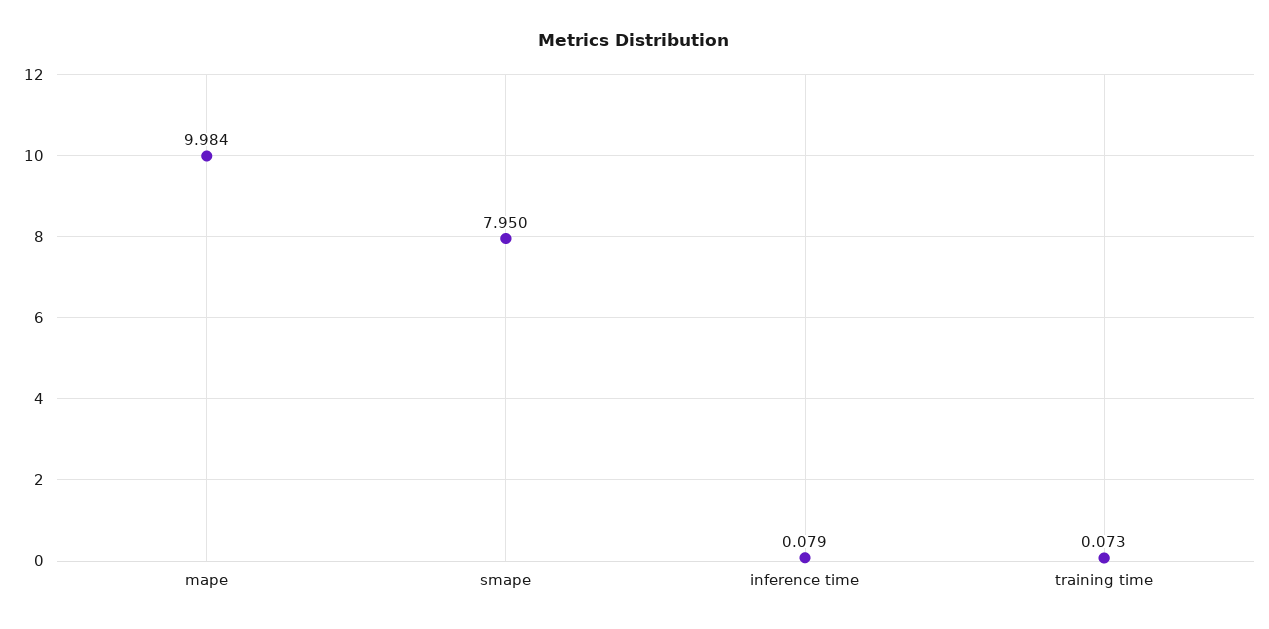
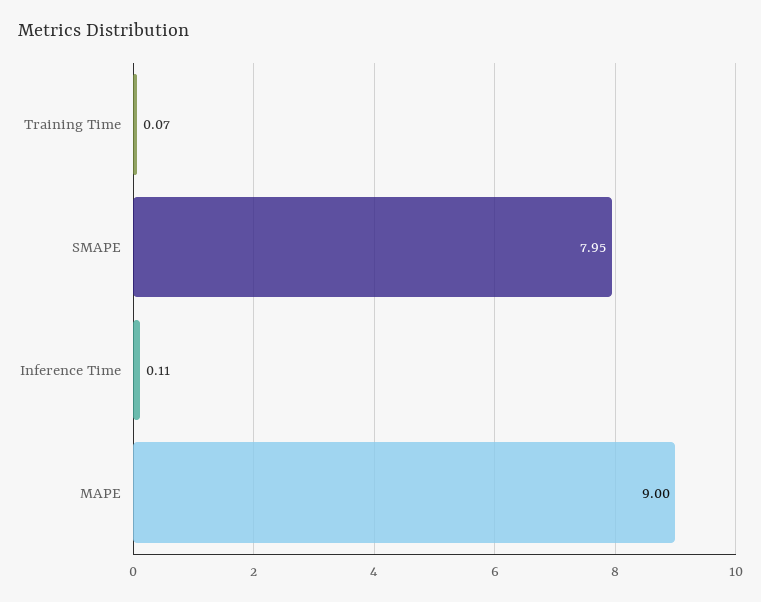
mape: 9.984 -> 9
inference time: 0.079 -> 0.11

